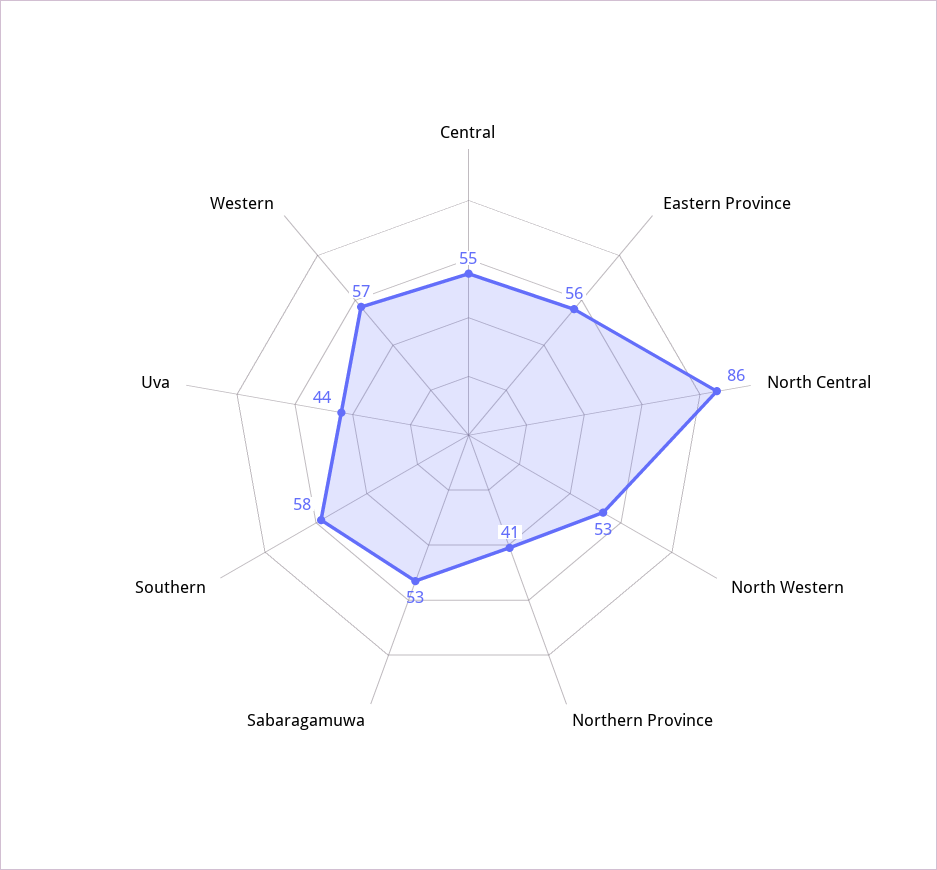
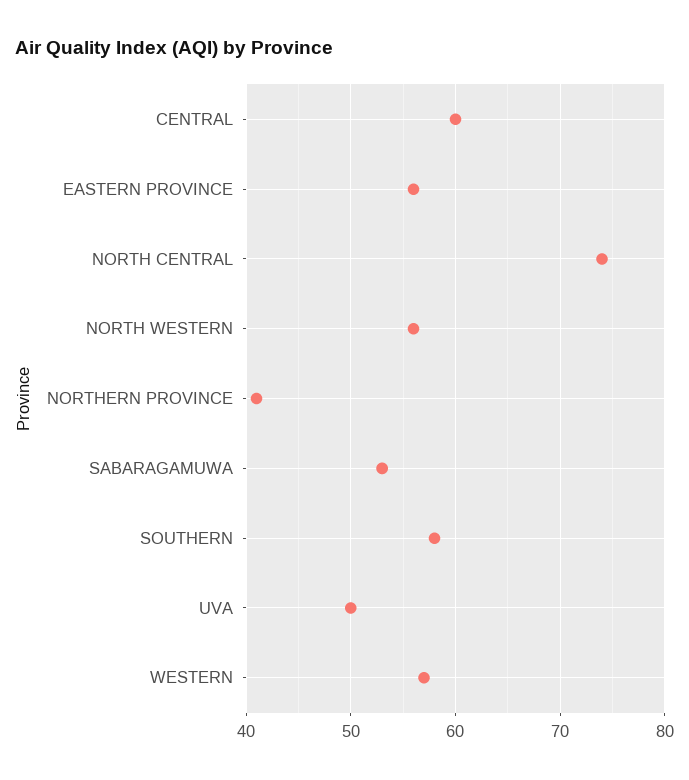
Central: 55 -> 60
North Central: 86 -> 74
North Western: 53 -> 56
Uva: 44 -> 50

